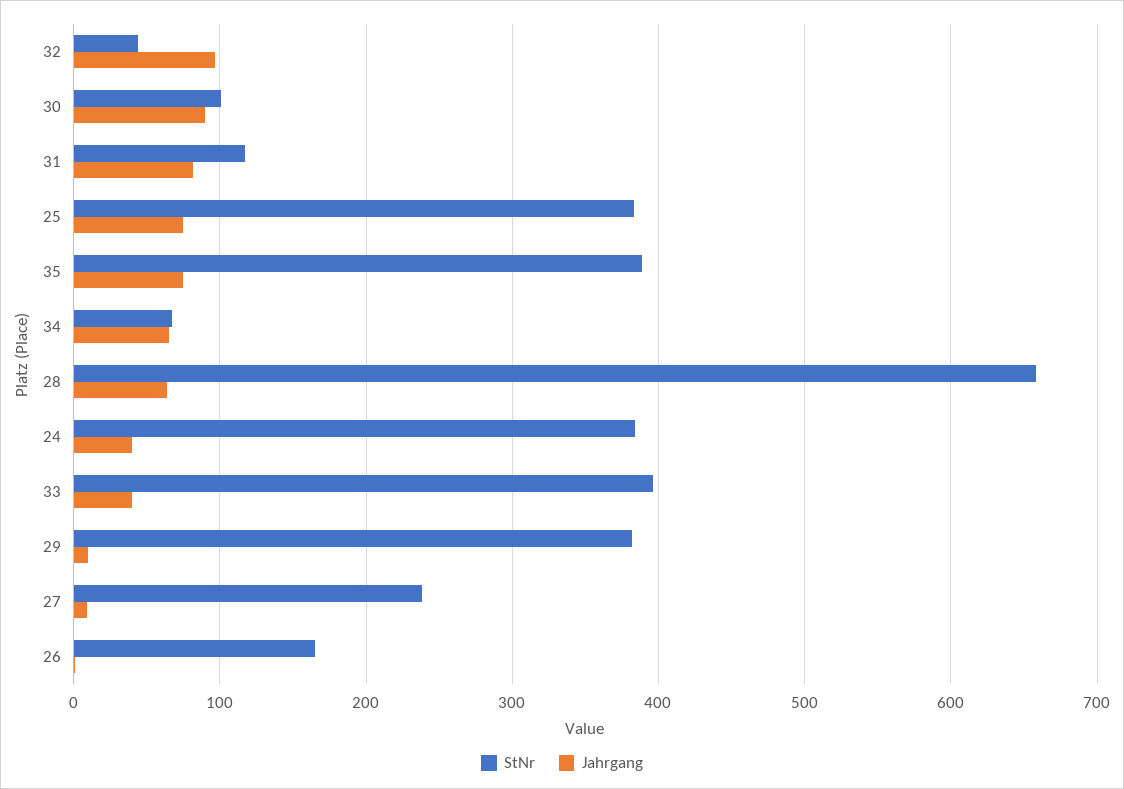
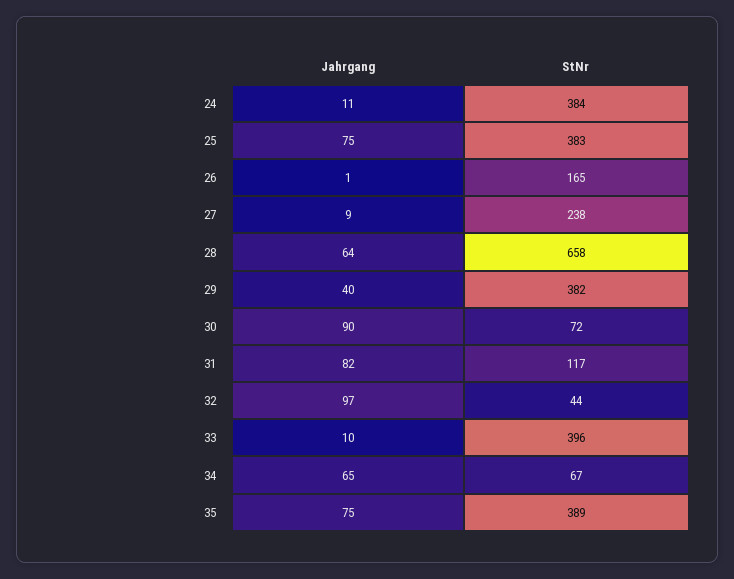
StNr, 30: 100 -> 72
Jahrgang, 24: 40 -> 11
Jahrgang, 33: 40 -> 10
Jahrgang, 29: 10 -> 40

